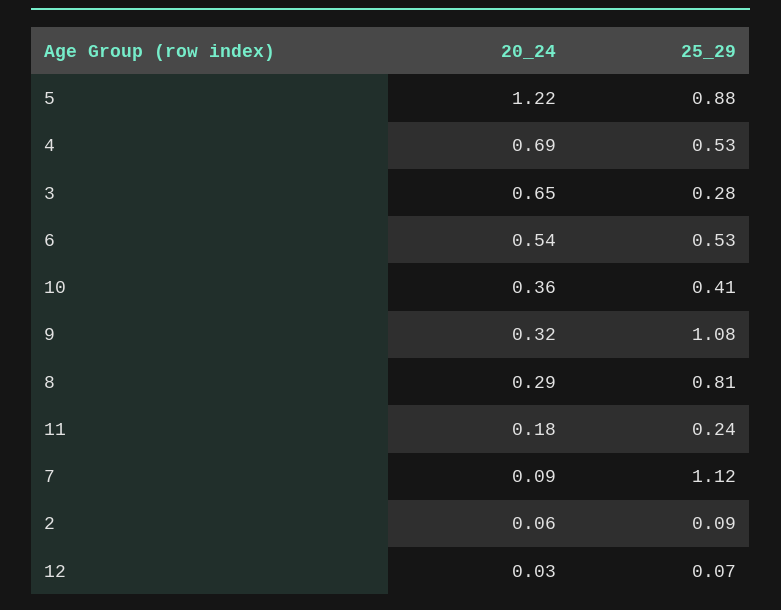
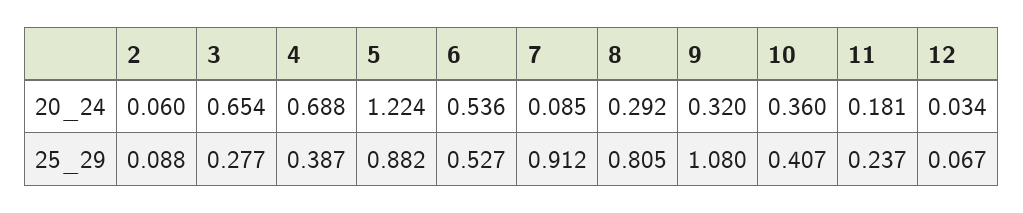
25_29, 4: 0.53 -> 0.387
25_29, 7: 1.12 -> 0.912

